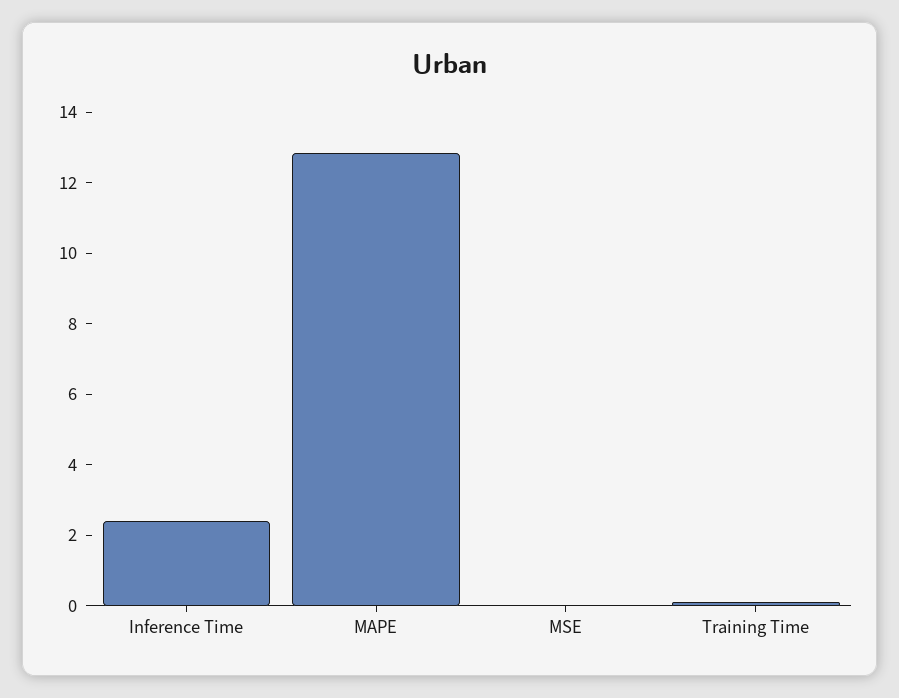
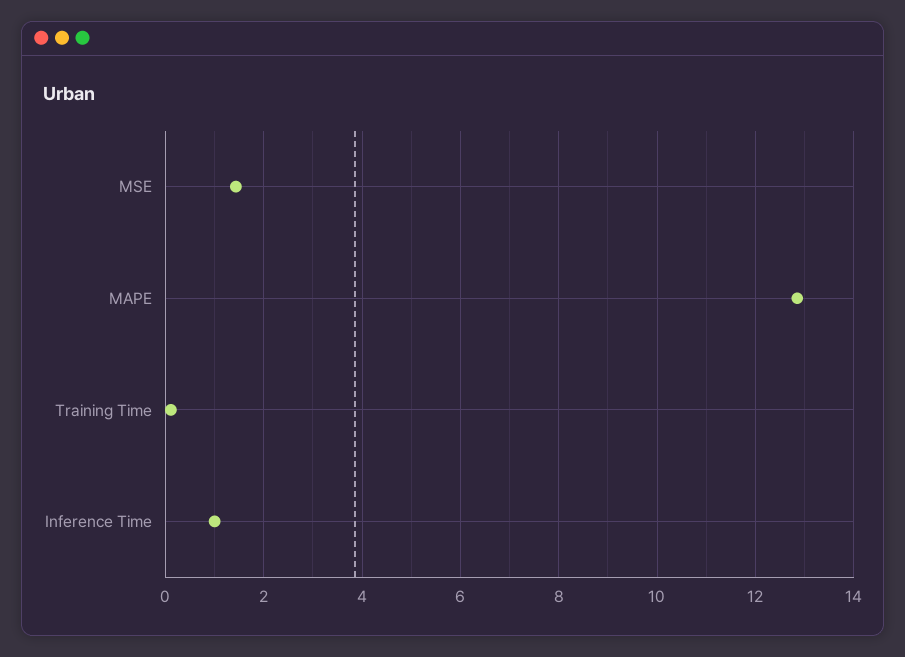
Inference Time: 2.5 -> 1
MSE: 0 -> 1.4

